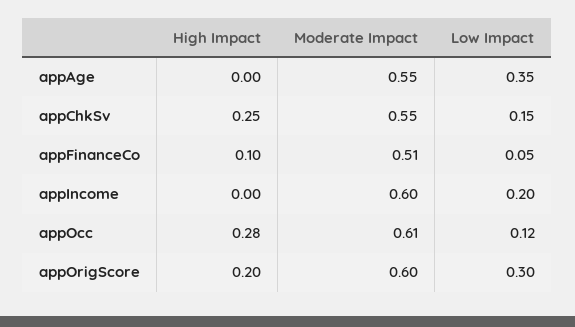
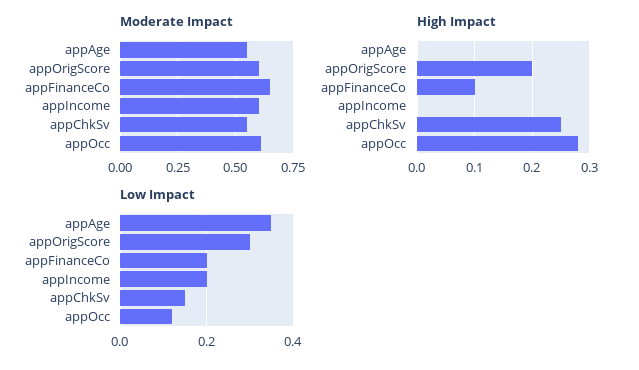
Moderate Impact, appFinanceCo: 0.51 -> 0.65
Low Impact, appFinanceCo: 0.05 -> 0.2

